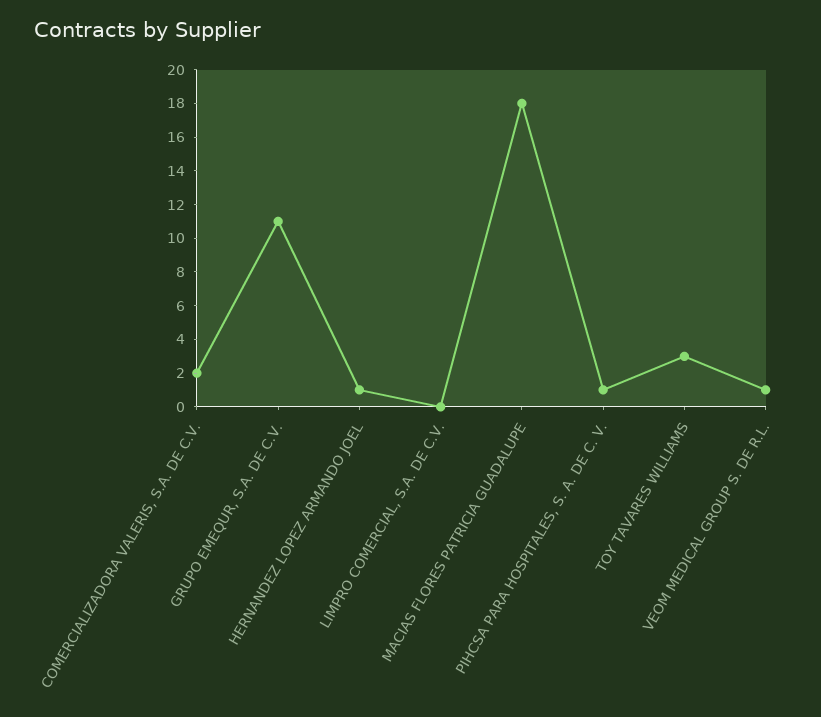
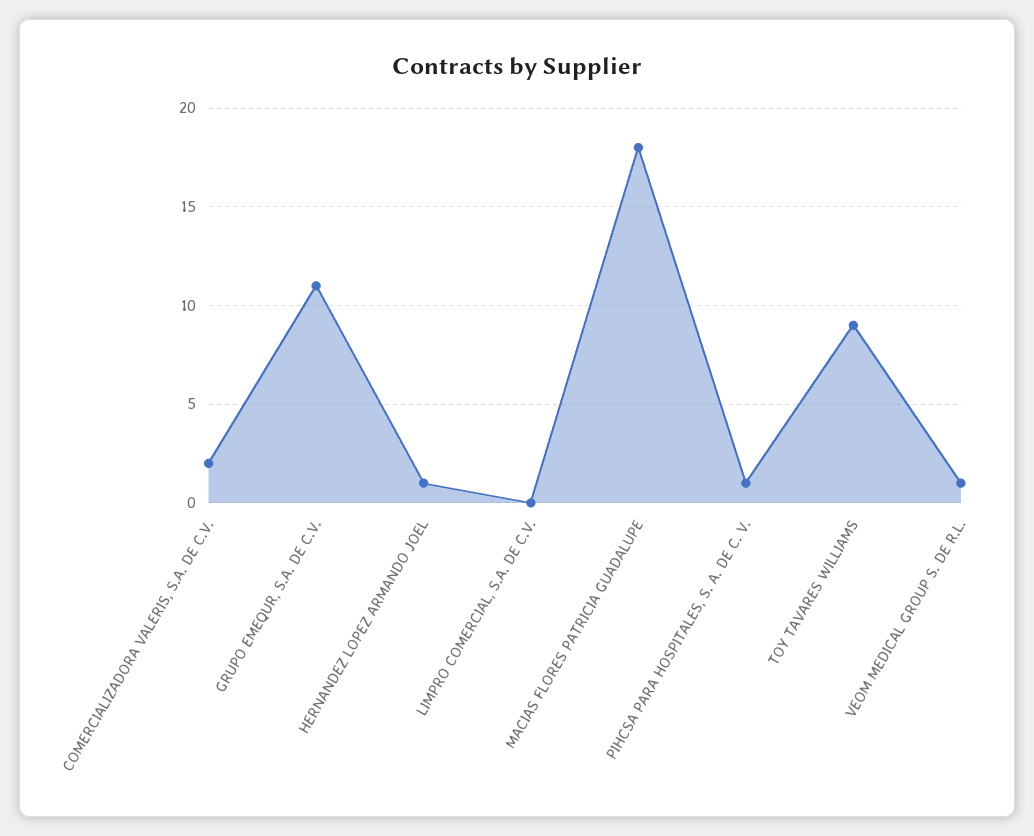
TOY TAVARES WILLIAMS: 3 -> 9

